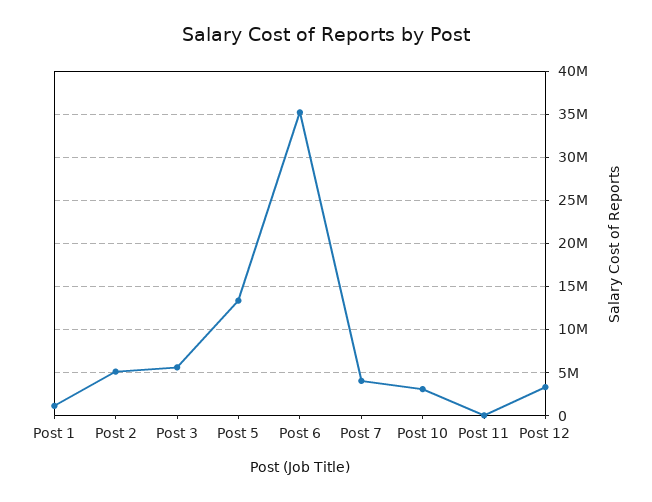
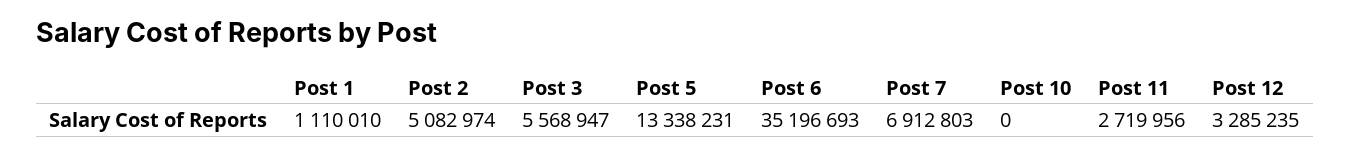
Post 7: 4000000 -> 6912803
Post 10: 3000000 -> 0
Post 11: 0 -> 2719956

